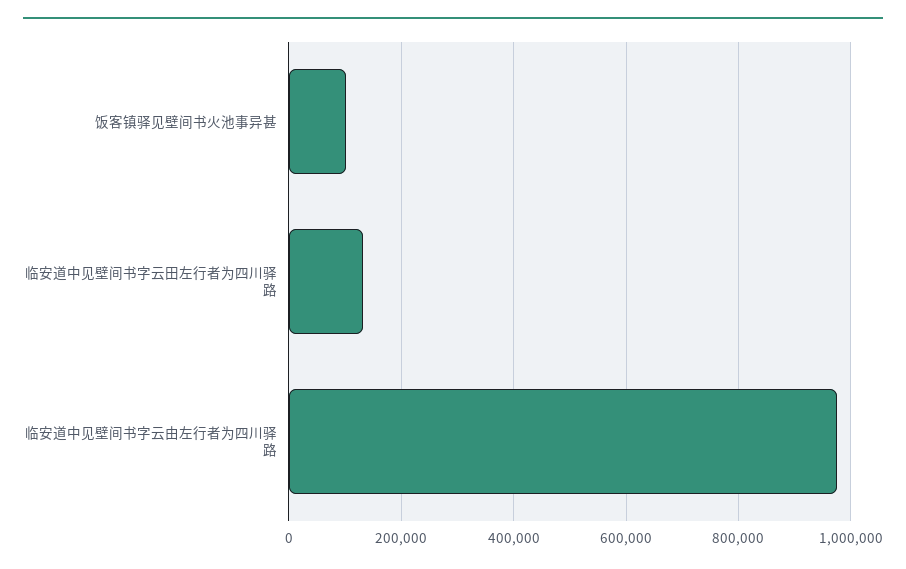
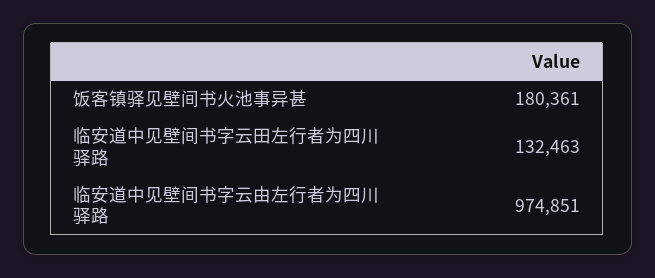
饭客镇驿见壁间书火池事异甚: 100000 -> 180361

